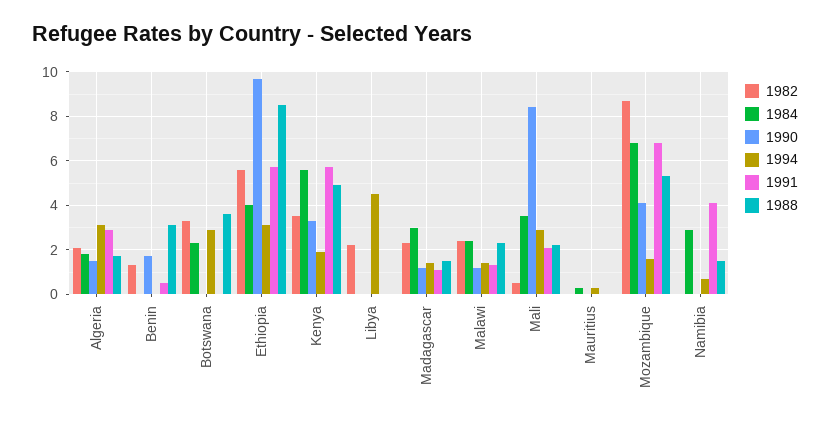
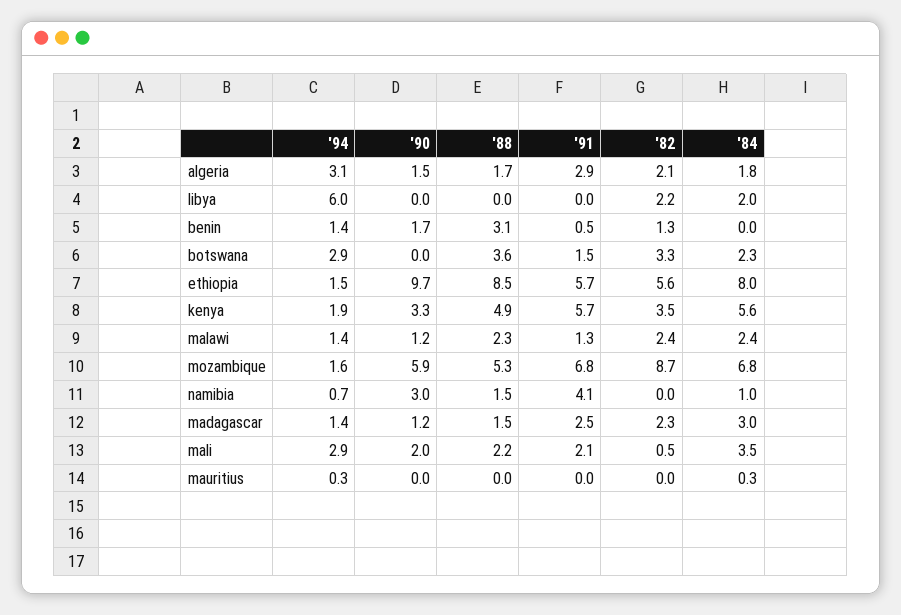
1994, Benin: 0 -> 1.4
1991, Botswana: 0 -> 1.5
1984, Ethiopia: 4 -> 8
1994, Ethiopia: 3 -> 1.5
1984, Libya: 0 -> 2
1994, Libya: 4.5 -> 6
1991, Madagascar: 1 -> 2.5
1990, Mali: 8.5 -> 2
1990, Mozambique: 4 -> 5.9
1984, Namibia: 3 -> 1
1990, Namibia: 0 -> 3

